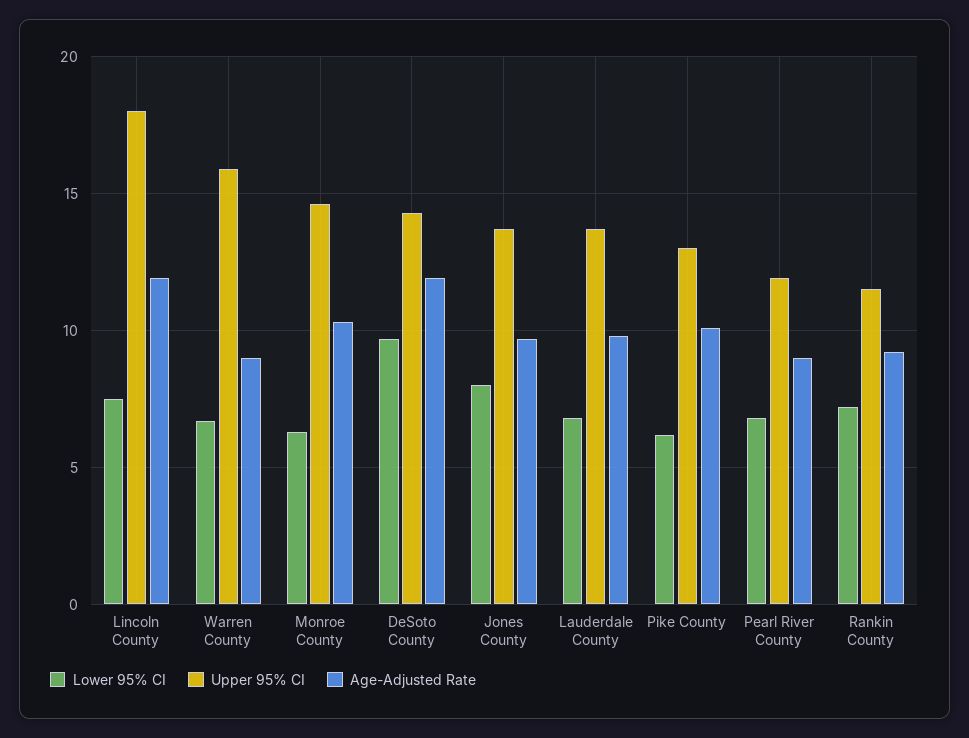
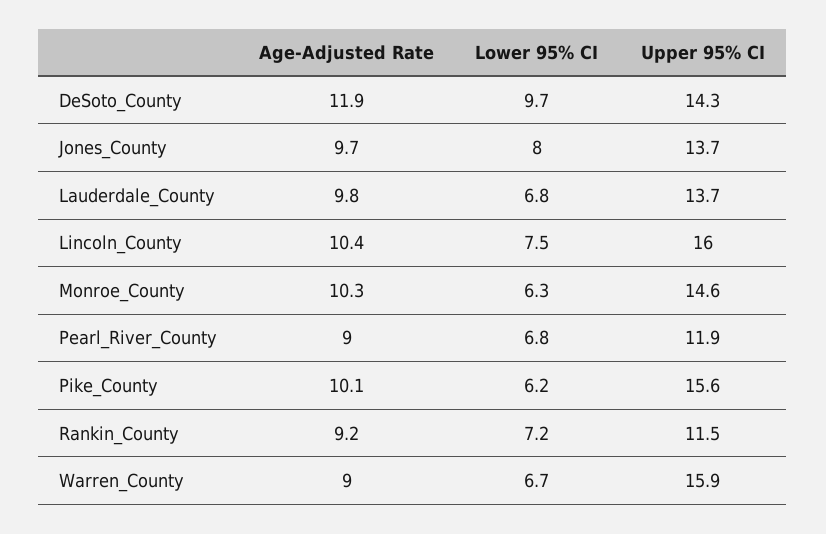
Upper 95% CI, Lincoln County: 18 -> 16
Age-Adjusted Rate, Lincoln County: 12 -> 10.4
Upper 95% CI, Pike County: 13 -> 15.6

